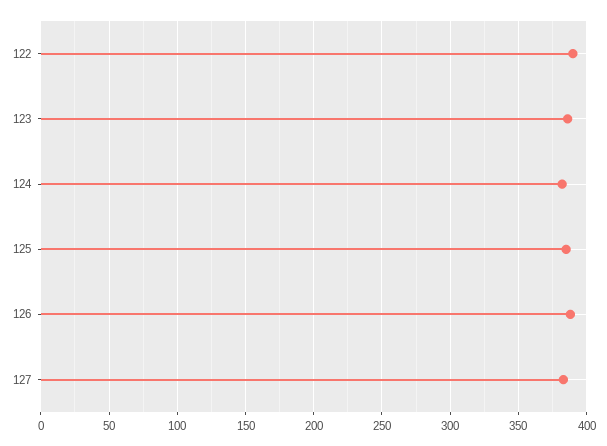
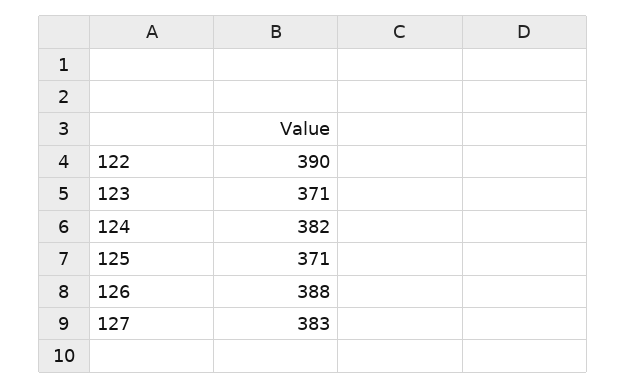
123: 385 -> 371
125: 385 -> 371

